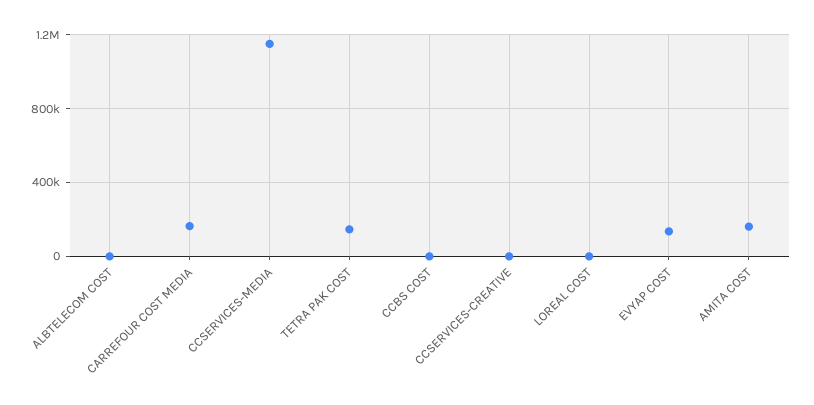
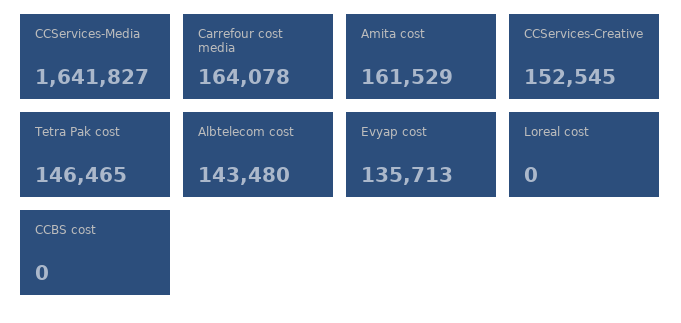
ALBTELECOM COST: 0 -> 143480
CCSERVICES-MEDIA: 1150000 -> 1641827
CCSERVICES-CREATIVE: 0 -> 152545

